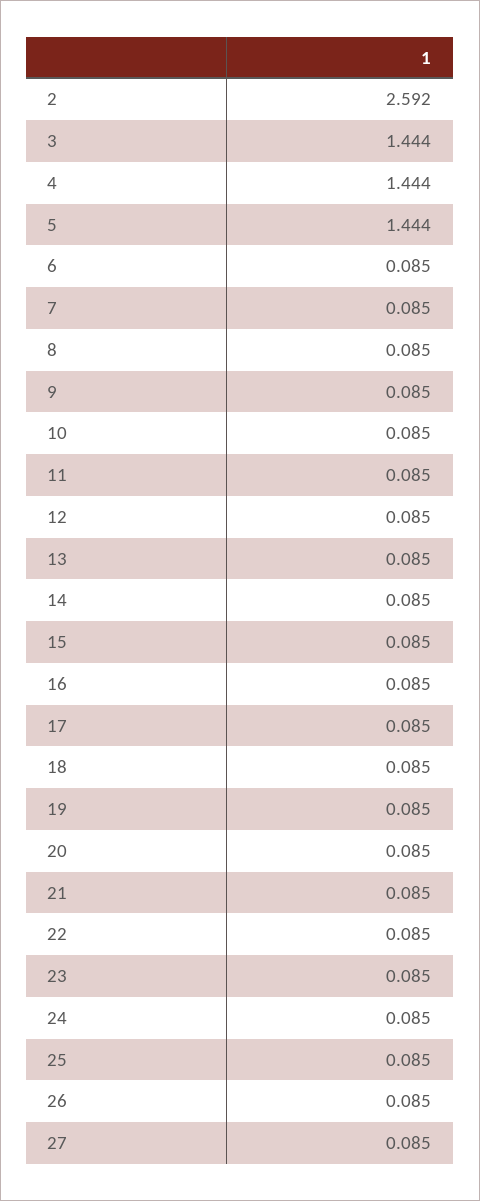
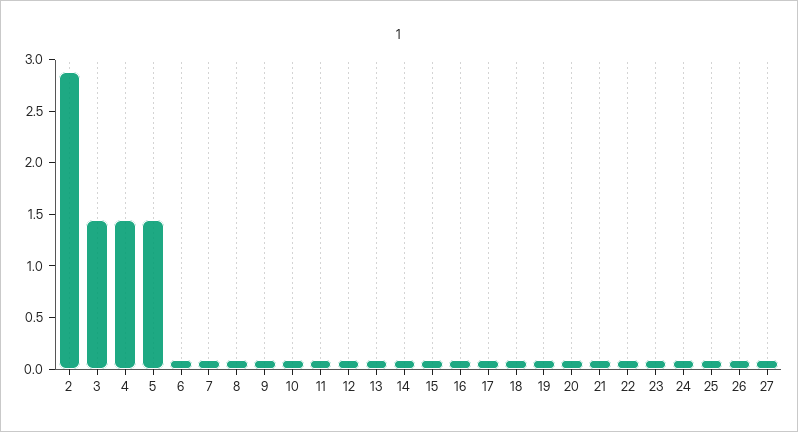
2: 2.592 -> 2.9

